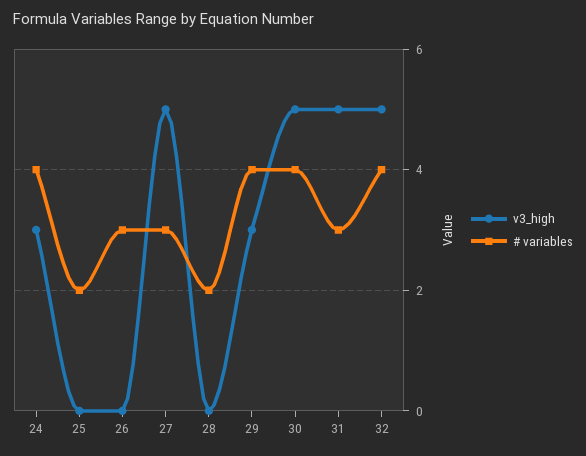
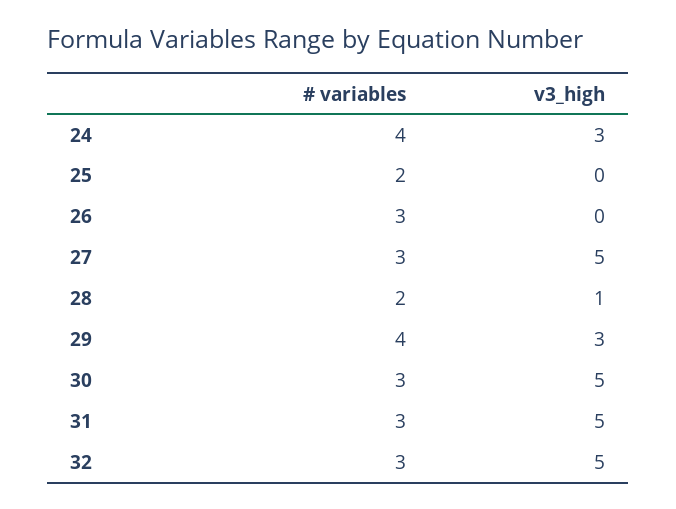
v3_high, 28: 0 -> 1
# variables, 30: 4 -> 3
# variables, 32: 4 -> 3

